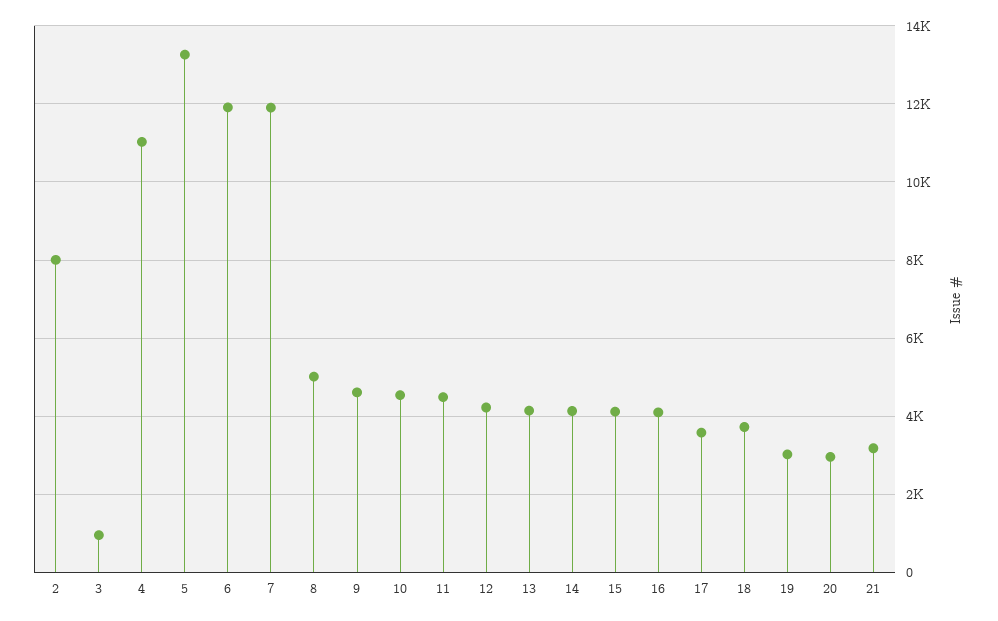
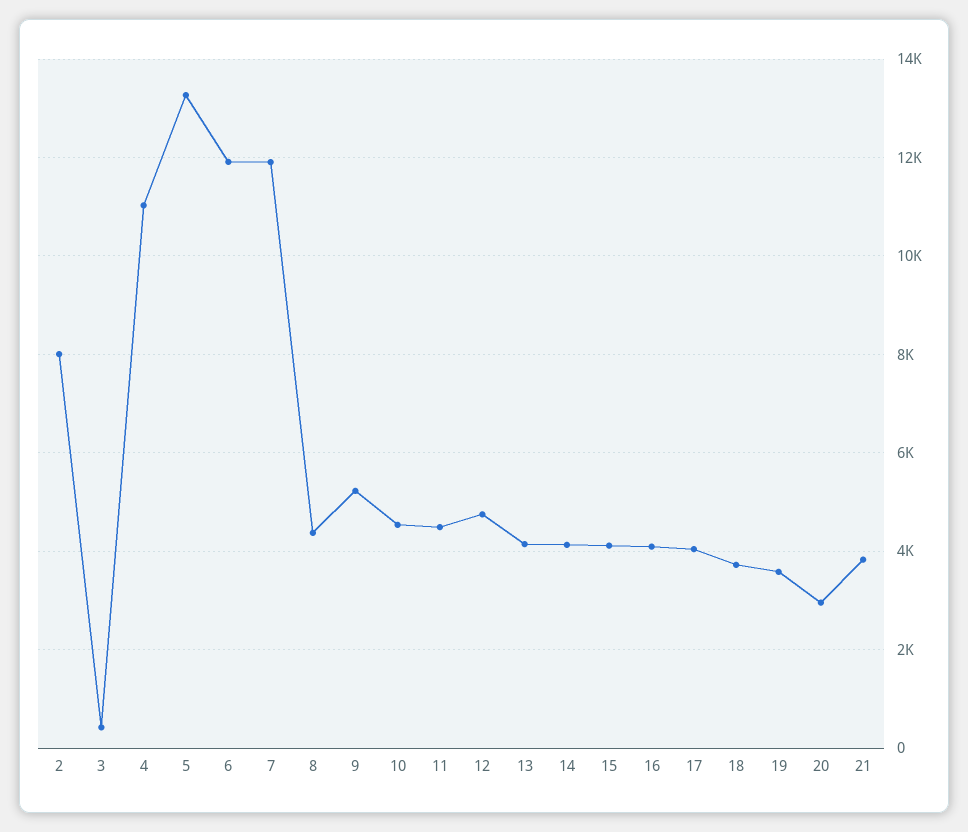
3: 1000 -> 400
8: 5000 -> 4400
9: 4600 -> 5200
12: 4200 -> 4800
17: 3600 -> 4000
19: 3000 -> 3600
21: 3200 -> 3800

